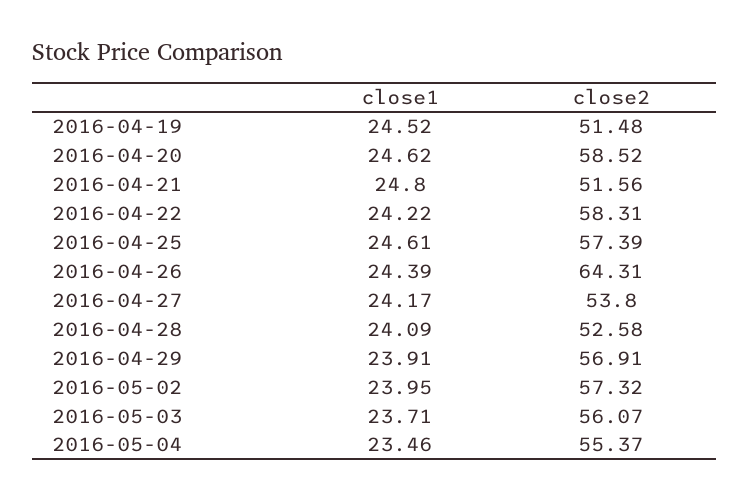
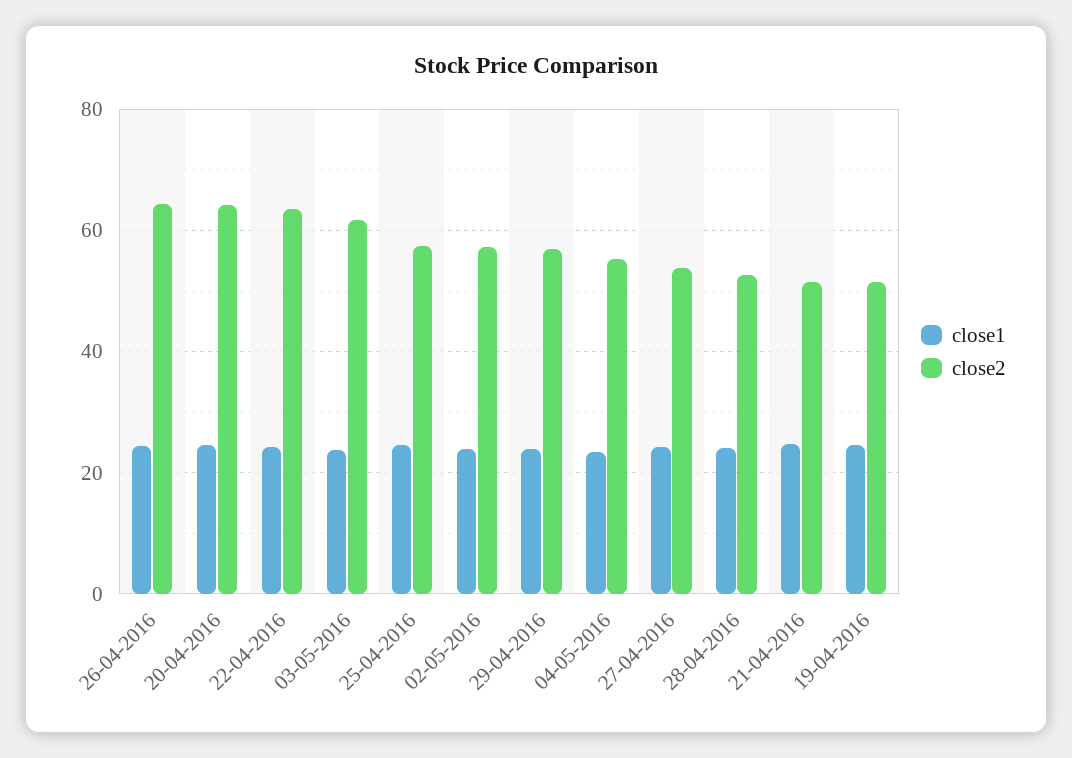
close2, 2016-04-20: 58.52 -> 64
close2, 2016-04-22: 58.31 -> 64
close2, 2016-05-03: 56.07 -> 62

